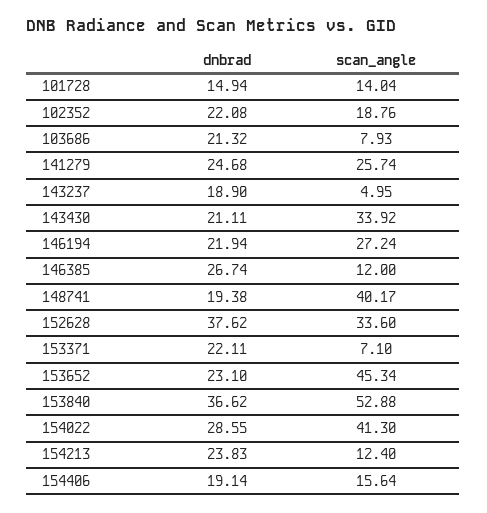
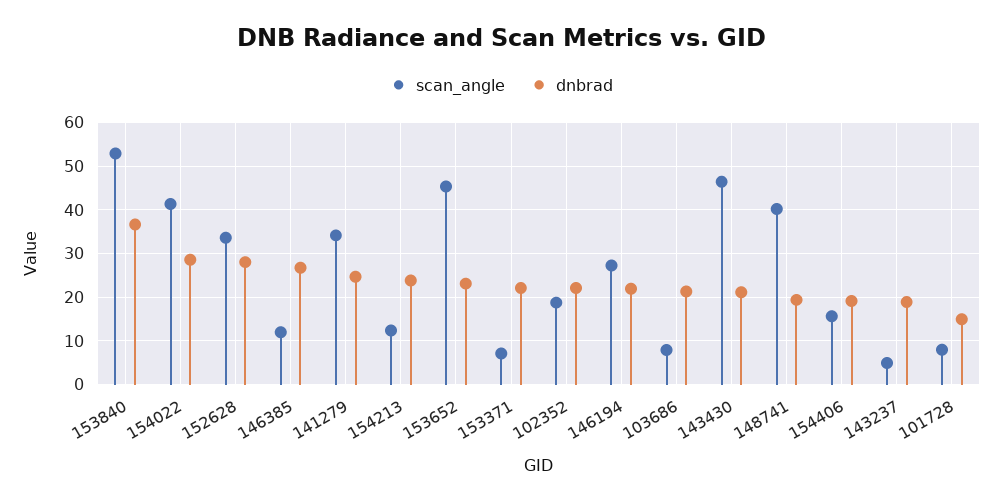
scan_angle, 101728: 14.04 -> 8
scan_angle, 141279: 25.74 -> 34
scan_angle, 143430: 33.92 -> 46
dnbrad, 152628: 37.62 -> 28

